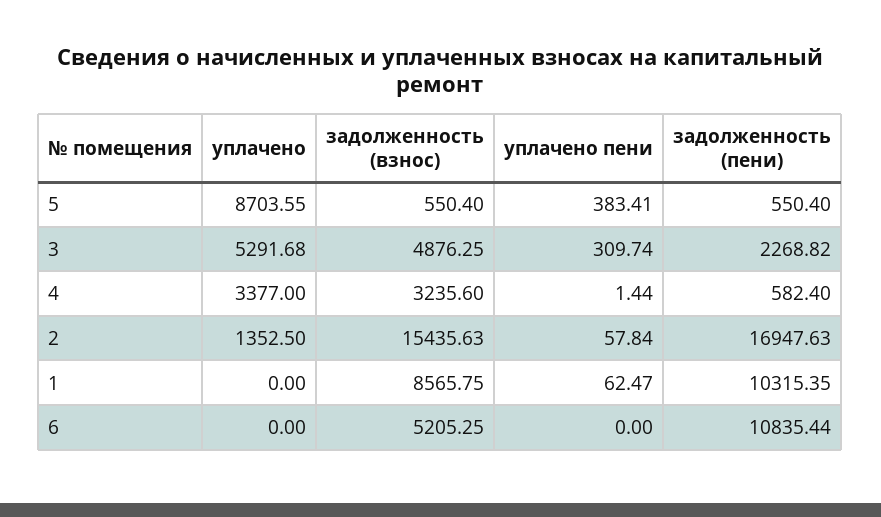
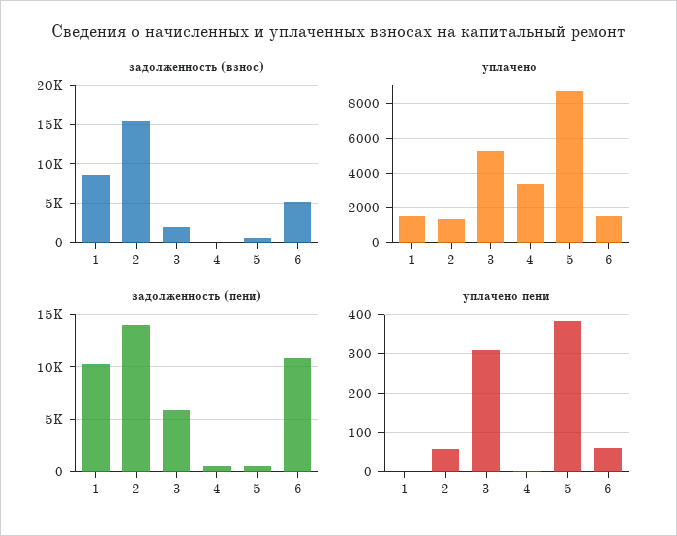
задолженность (взнос), 3: 4876.25 -> 2000
задолженность (пени), 3: 2268.82 -> 6000
задолженность (взнос), 4: 3235.6 -> 0
задолженность (пени), 2: 16947.63 -> 14000
уплачено, 1: 0 -> 1500
уплачено пени, 1: 62.47 -> 0
уплачено, 6: 0 -> 1500
уплачено пени, 6: 0 -> 60

